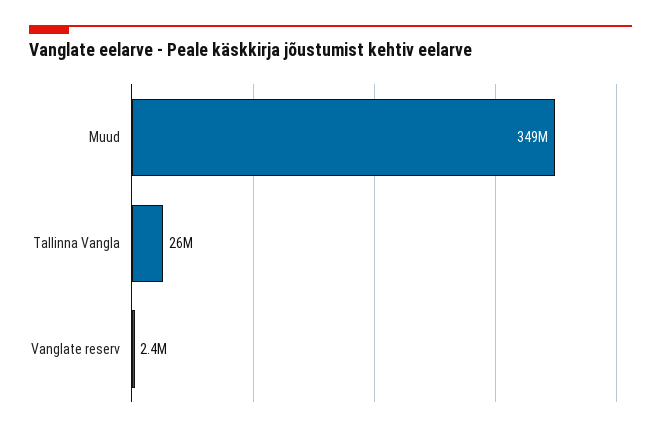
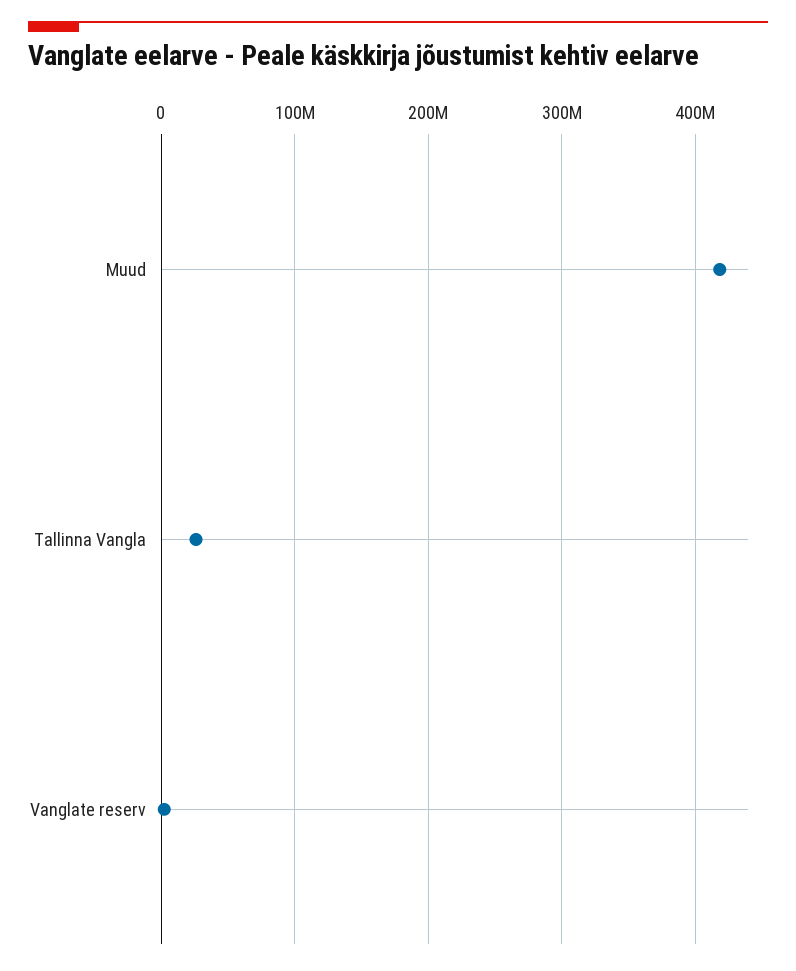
Muud: 349000000 -> 420000000

